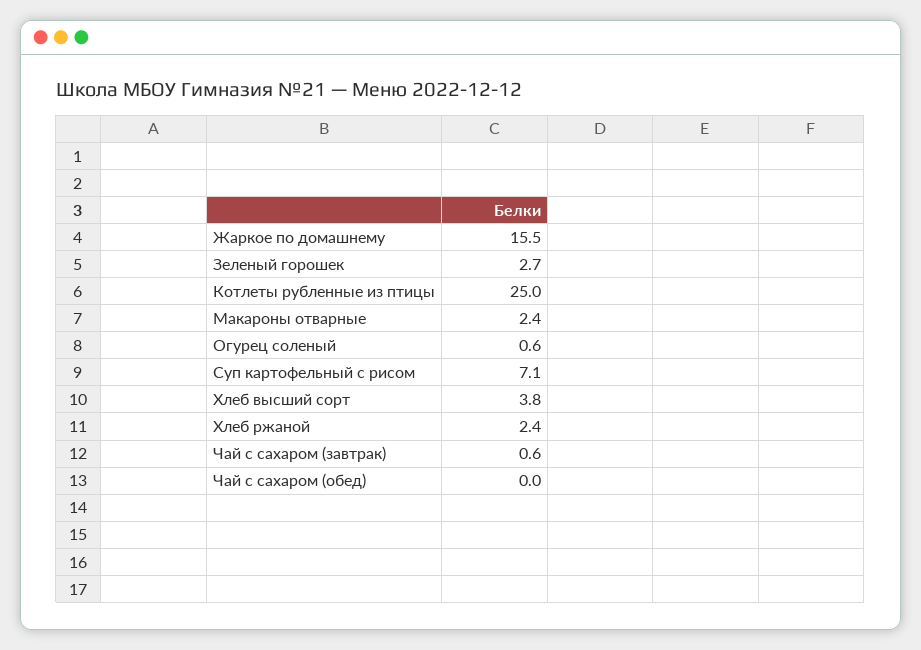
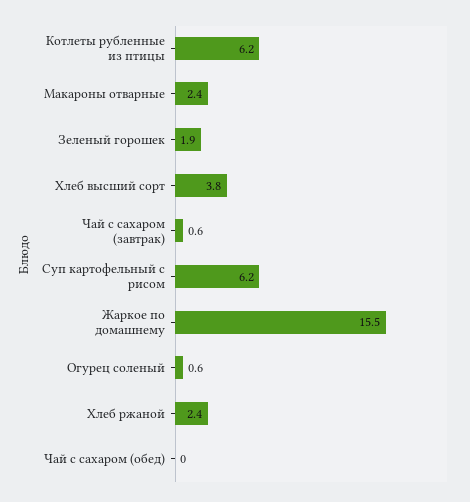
Зеленый горошек: 2.7 -> 1.9
Котлеты рубленные из птицы: 25 -> 6.2
Суп картофельный с рисом: 7.1 -> 6.2

